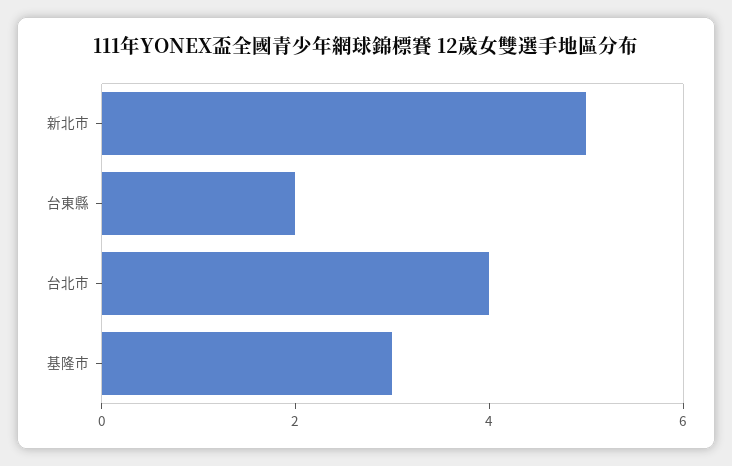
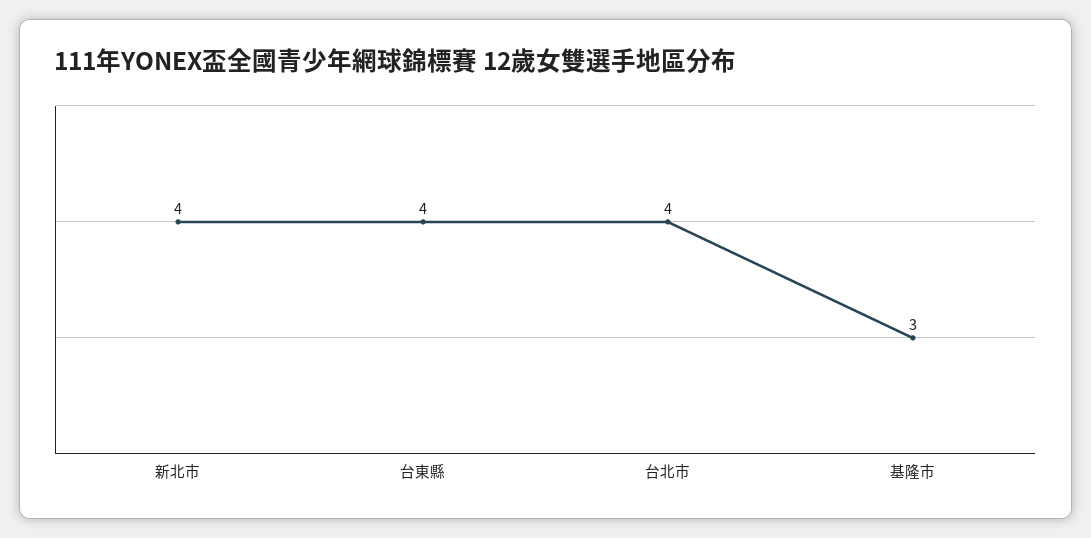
新北市: 5 -> 4
台東縣: 2 -> 4

